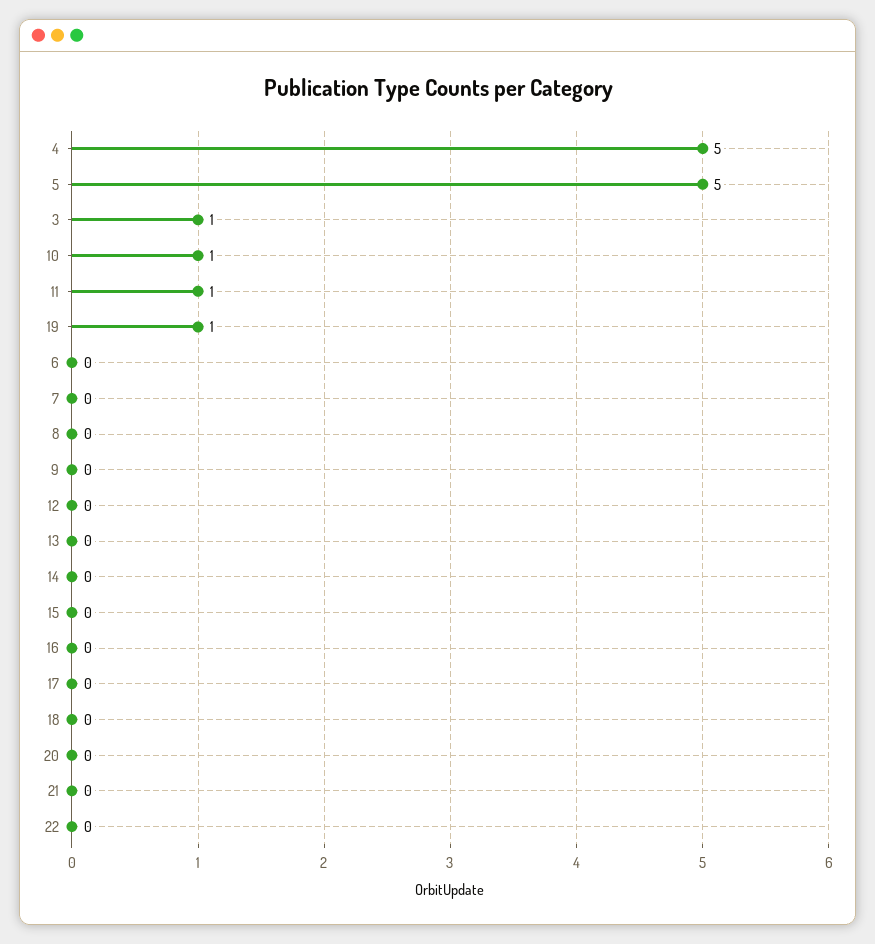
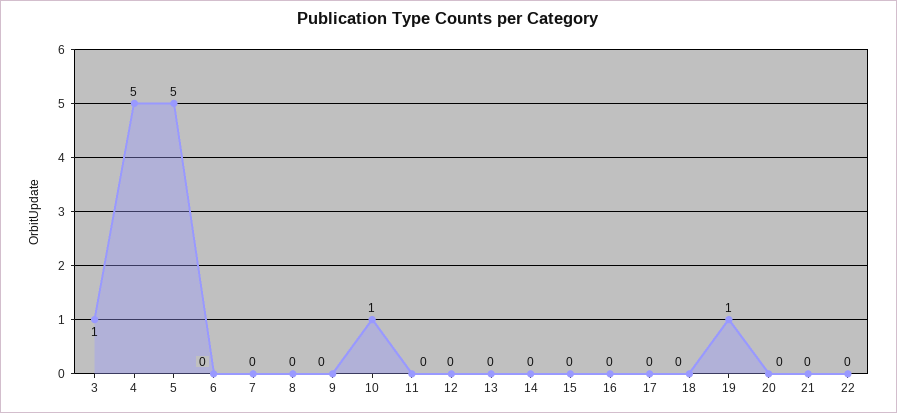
11: 1 -> 0

